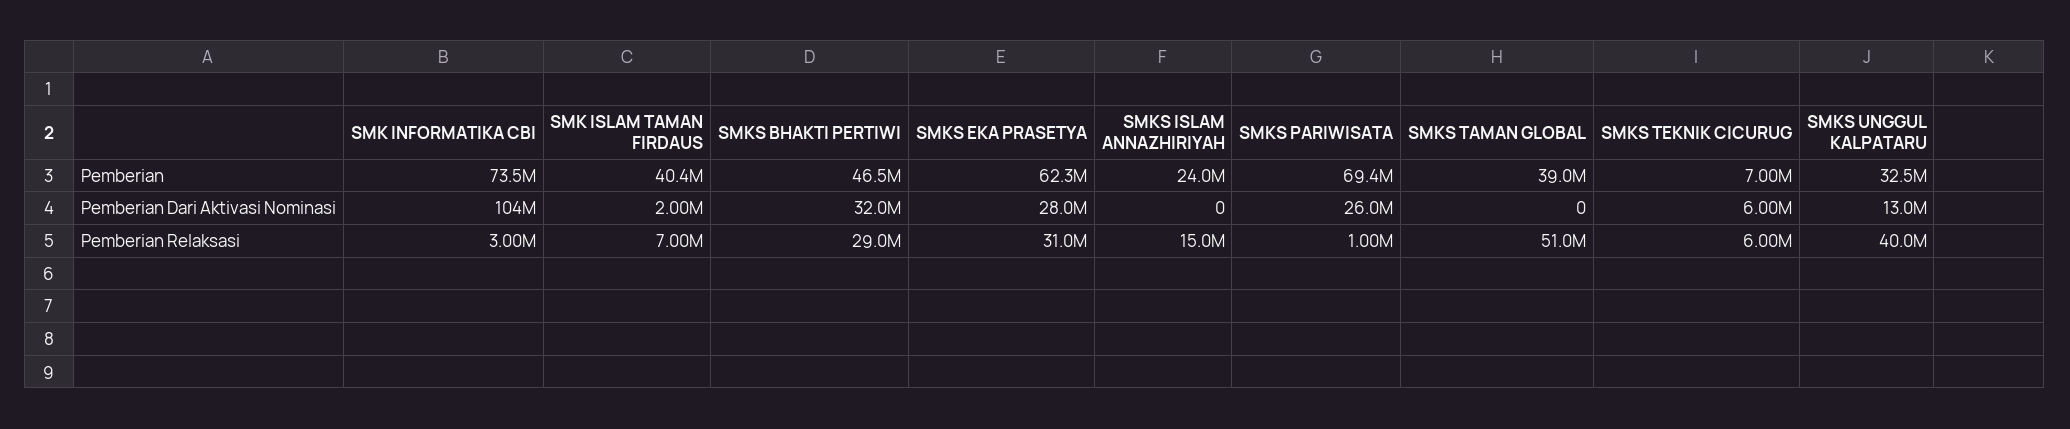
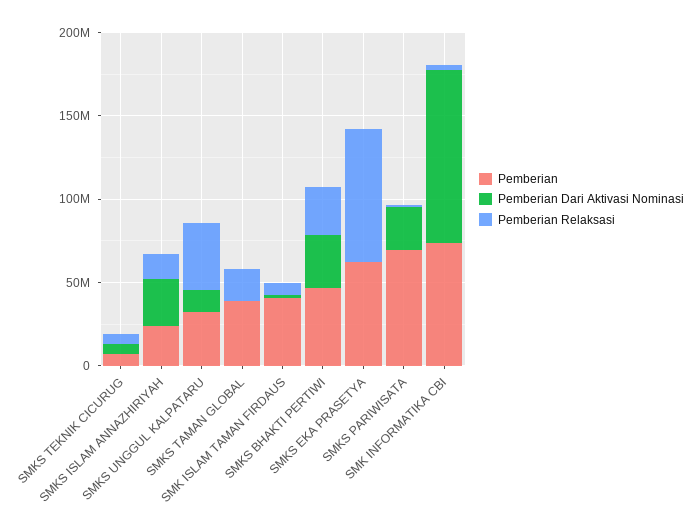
Pemberian Dari Aktivasi Nominasi, SMKS EKA PRASETYA: 28000000 -> 0
Pemberian Dari Aktivasi Nominasi, SMKS ISLAM ANNAZHIRIYAH: 0 -> 30000000
Pemberian Relaksasi, SMKS EKA PRASETYA: 31000000 -> 80000000
Pemberian Relaksasi, SMKS TAMAN GLOBAL: 51000000 -> 20000000

